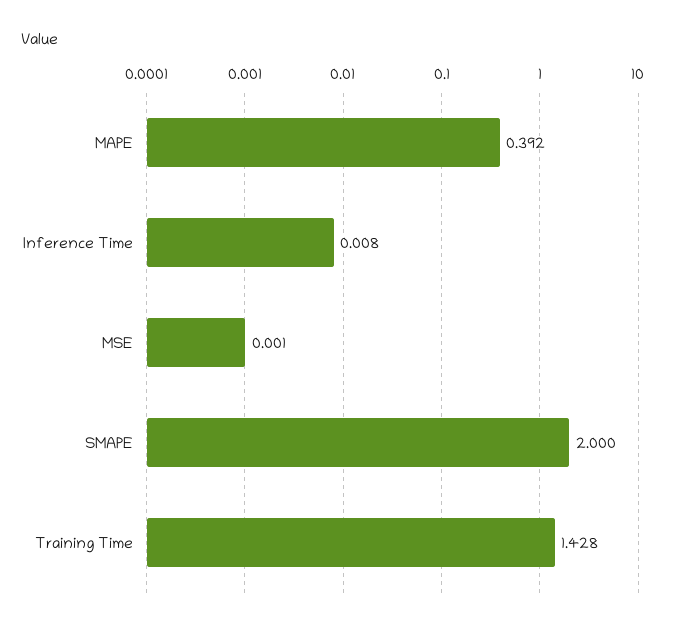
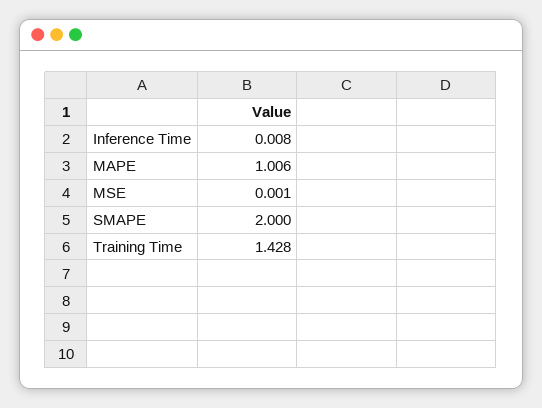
MAPE: 0.392 -> 1.006

